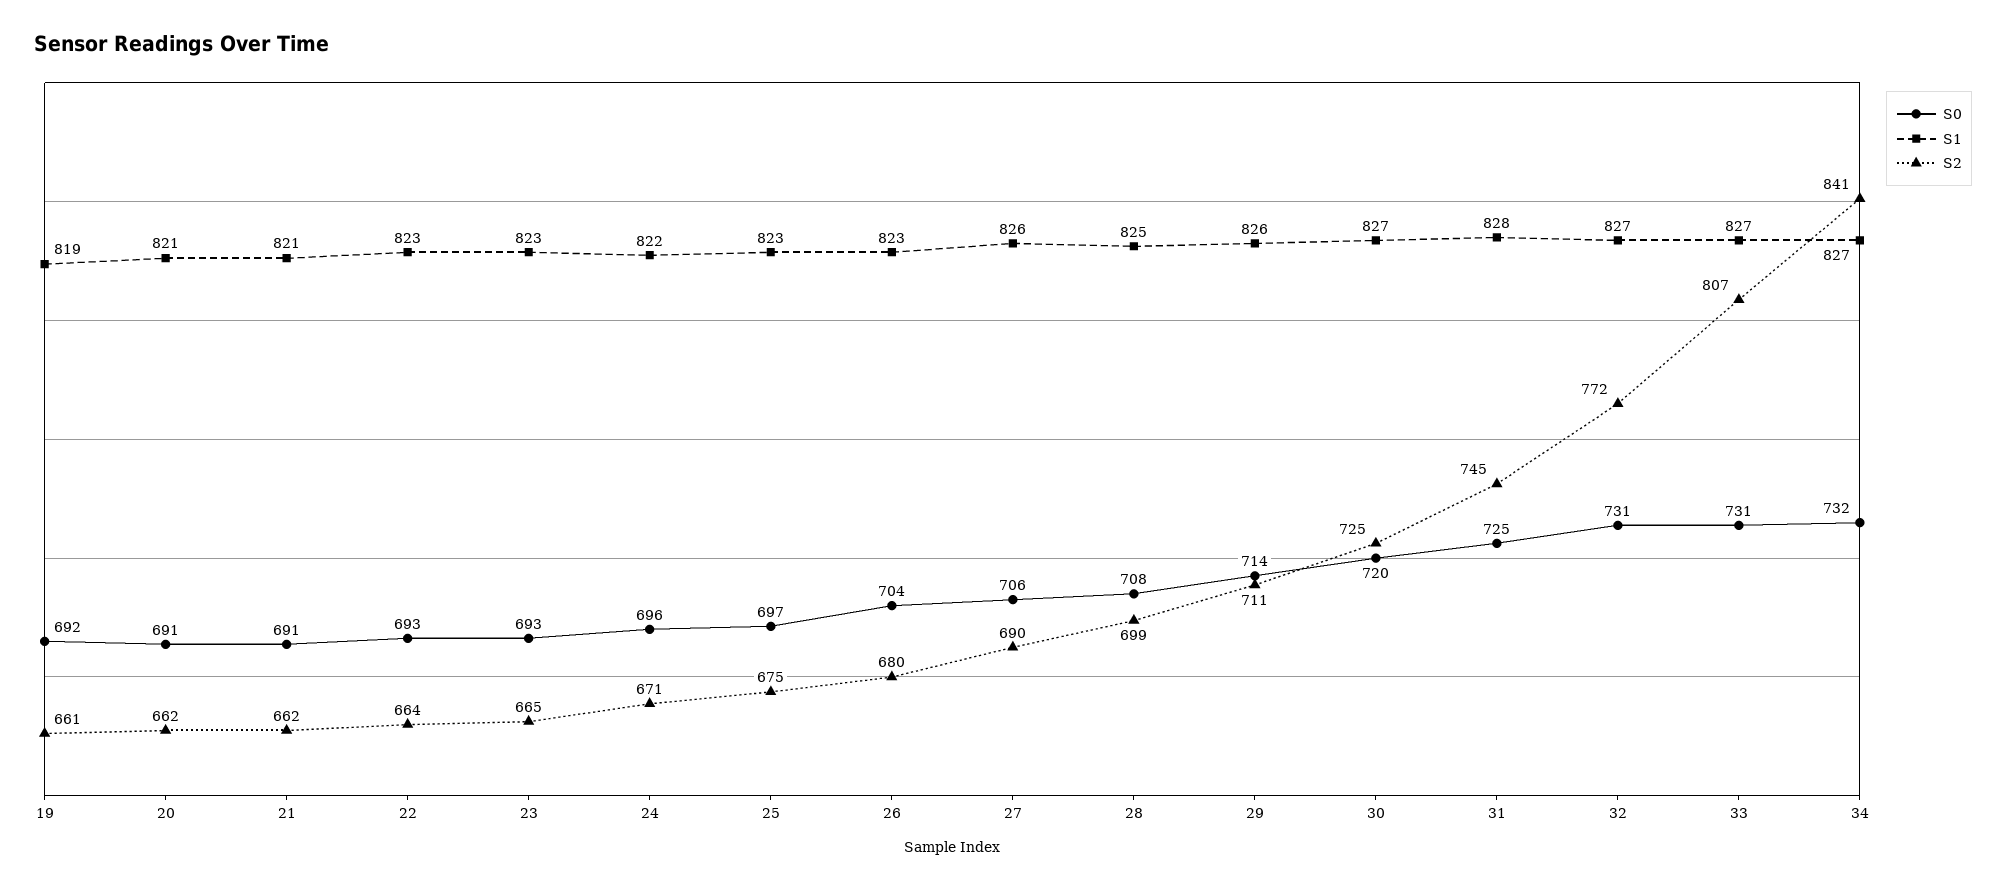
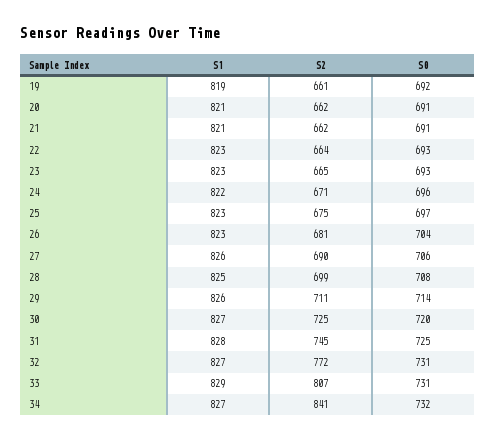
S2, 26: 680 -> 681
S1, 33: 827 -> 829

